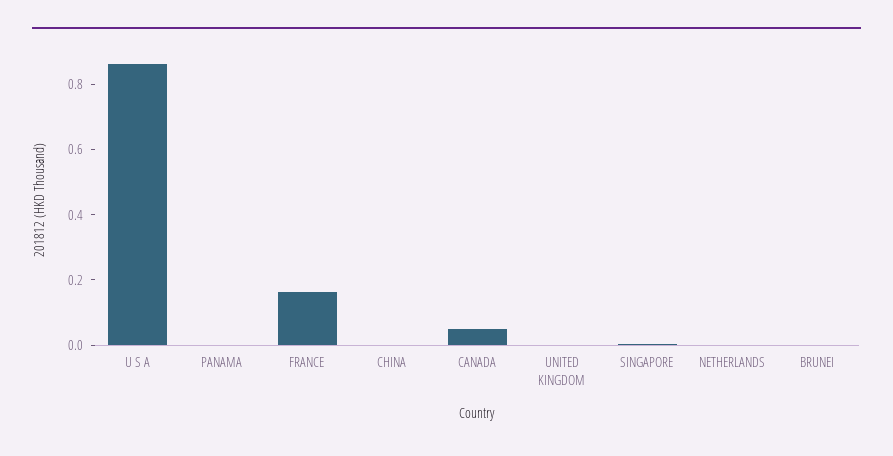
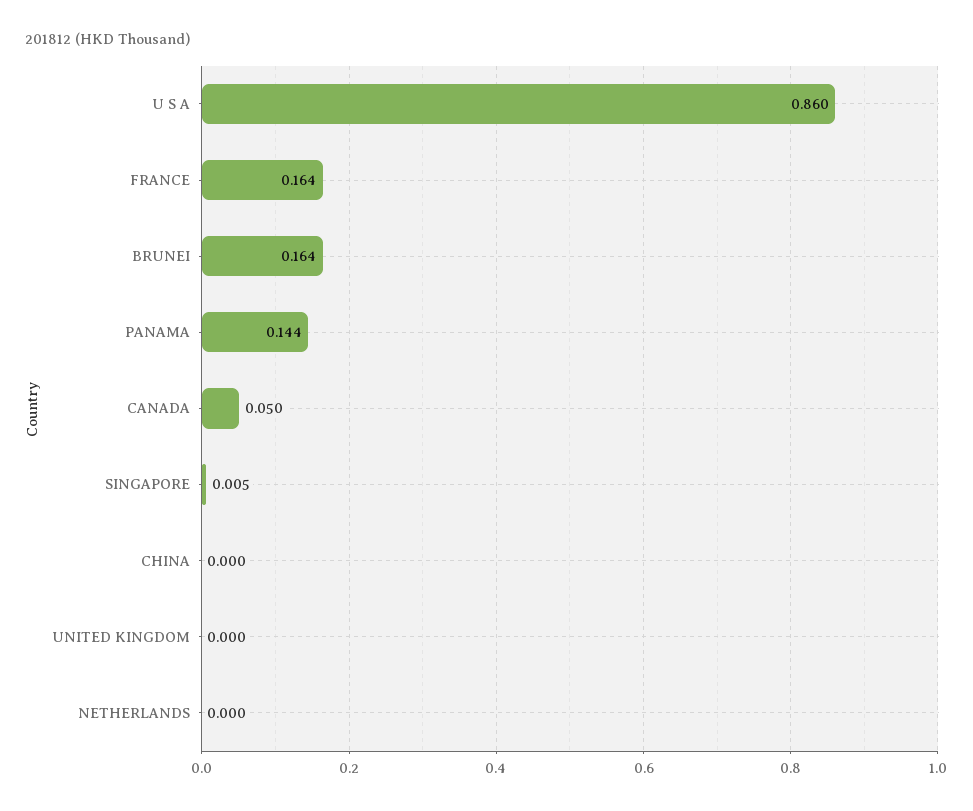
PANAMA: 0 -> 0.144
BRUNEI: 0 -> 0.164

